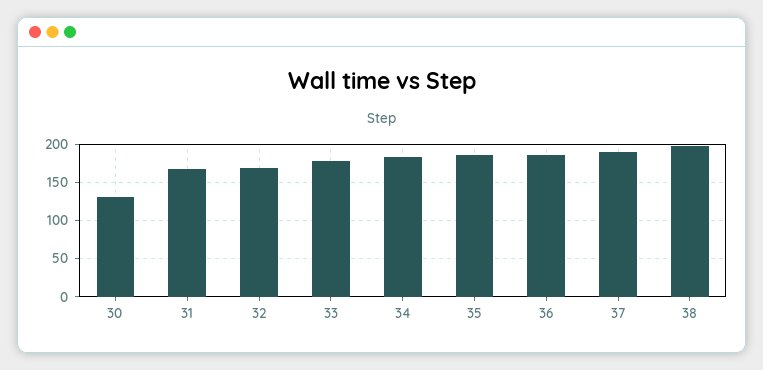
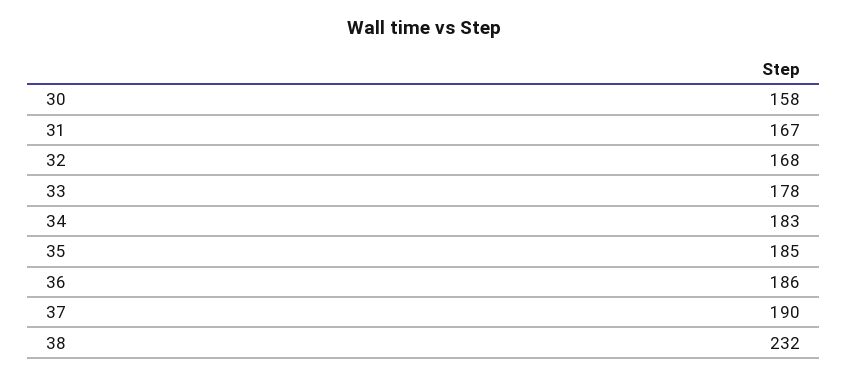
30: 130 -> 158
38: 200 -> 232

